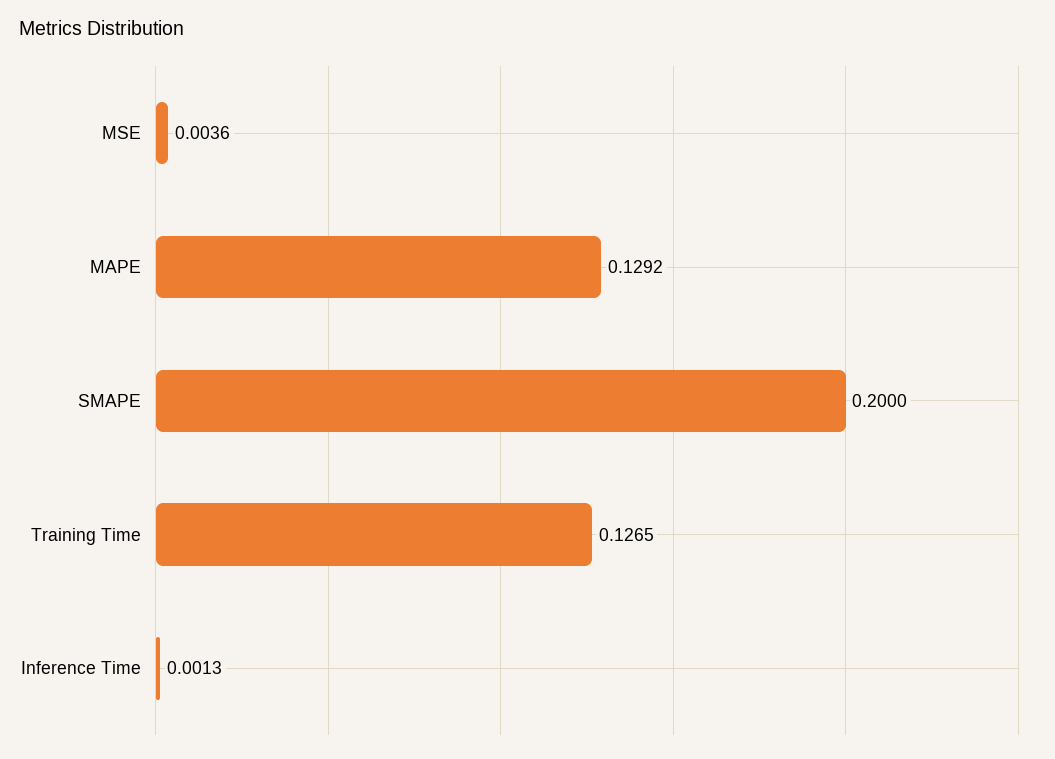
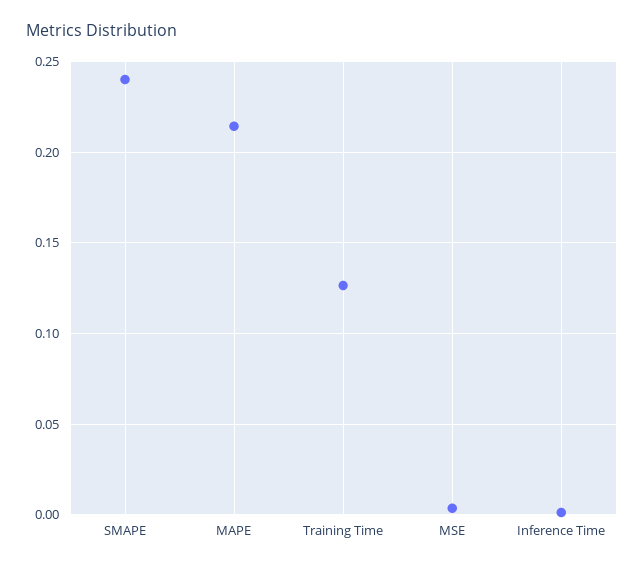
MAPE: 0.1292 -> 0.215
SMAPE: 0.2 -> 0.24

